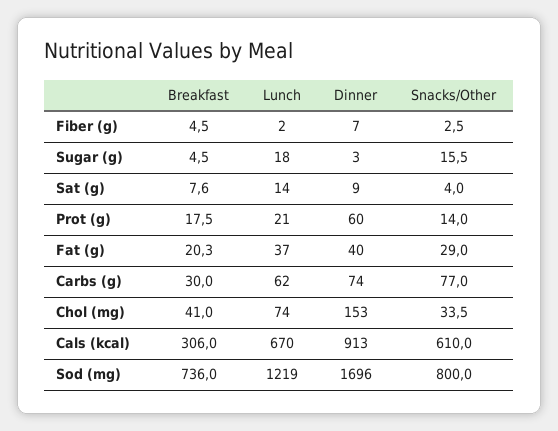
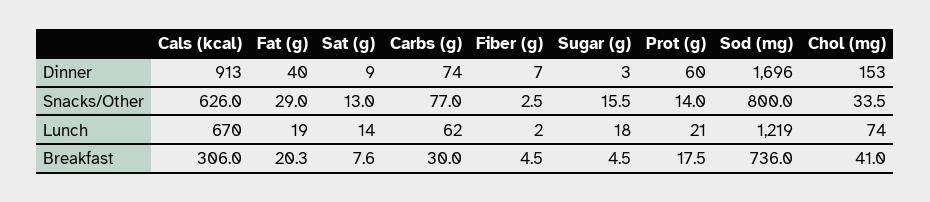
Snacks/Other, Sat (g): 4 -> 13
Lunch, Fat (g): 37 -> 19
Snacks/Other, Cals (kcal): 610 -> 626

